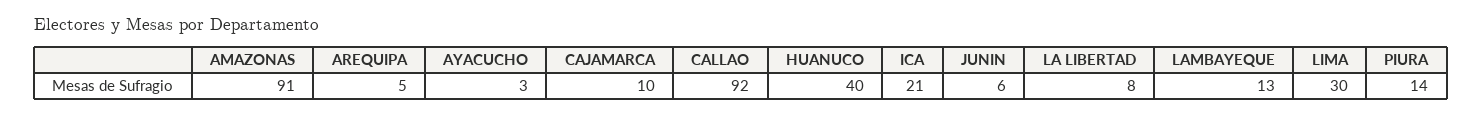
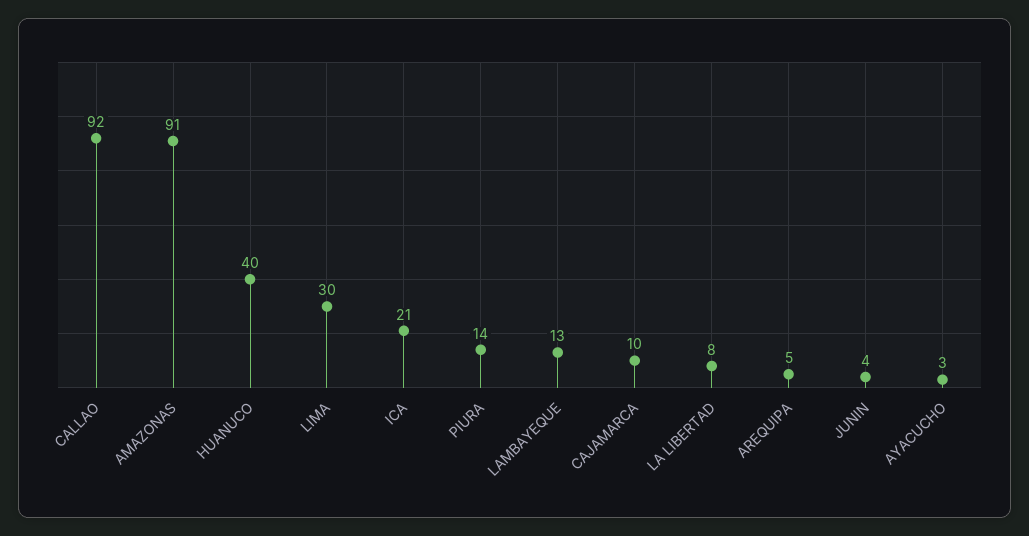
JUNIN: 6 -> 4

